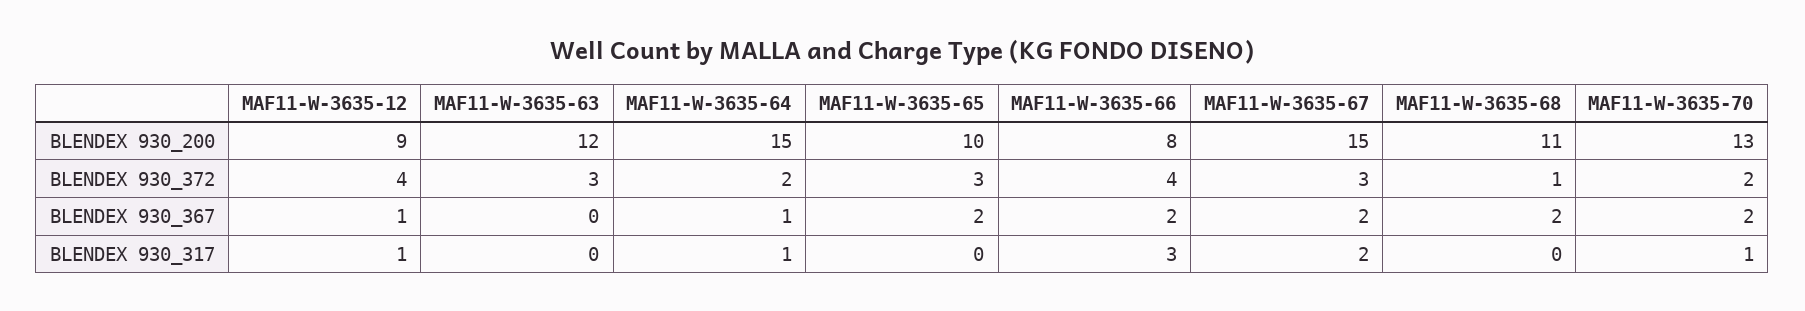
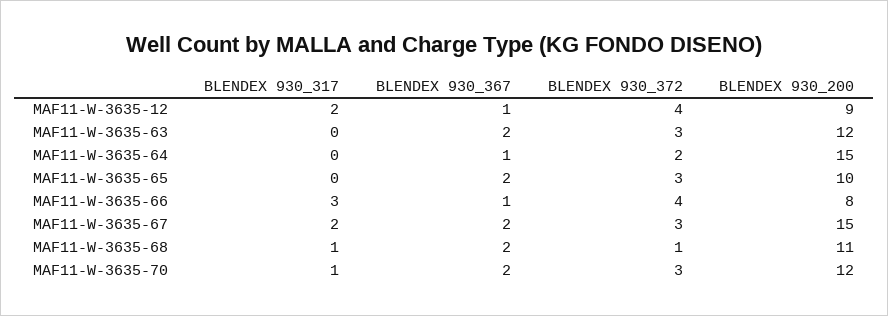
MAF11-W-3635-70, BLENDEX 930_200: 13 -> 12
MAF11-W-3635-70, BLENDEX 930_372: 2 -> 3
MAF11-W-3635-63, BLENDEX 930_367: 0 -> 2
MAF11-W-3635-66, BLENDEX 930_367: 2 -> 1
MAF11-W-3635-12, BLENDEX 930_317: 1 -> 2
MAF11-W-3635-64, BLENDEX 930_317: 1 -> 0
MAF11-W-3635-68, BLENDEX 930_317: 0 -> 1

